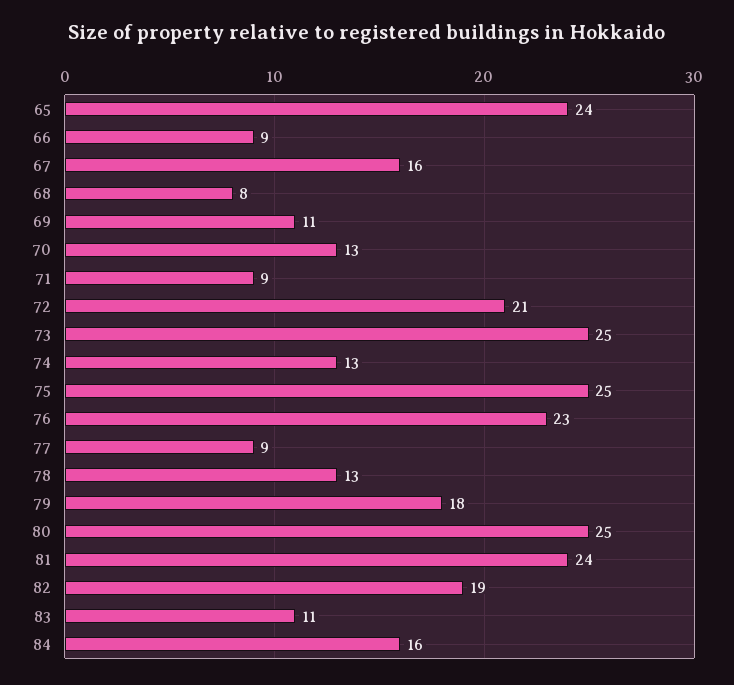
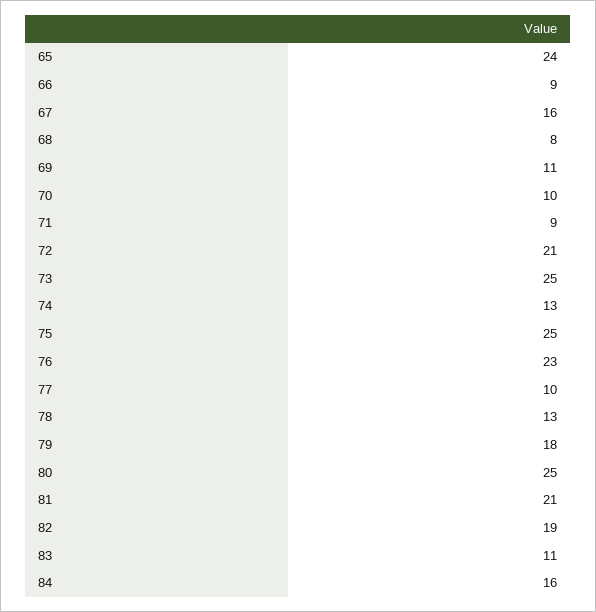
70: 13 -> 10
77: 9 -> 10
81: 24 -> 21

